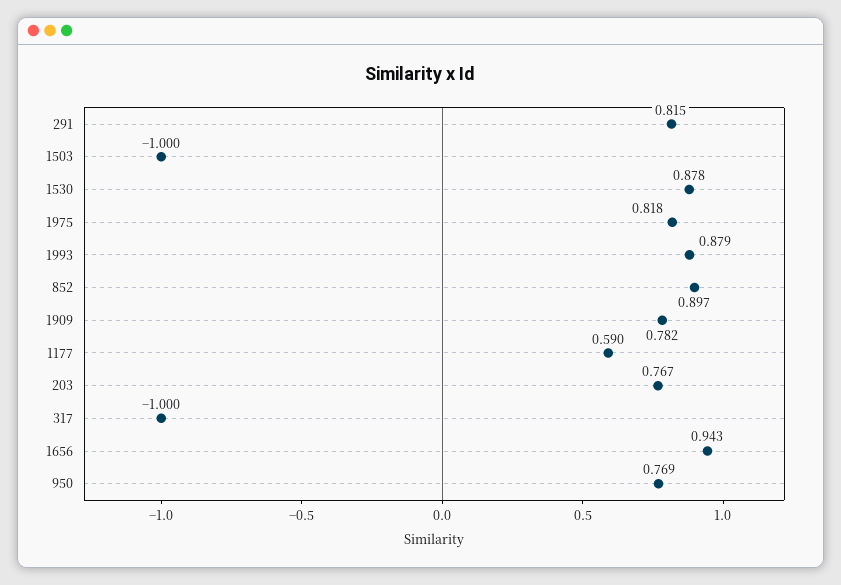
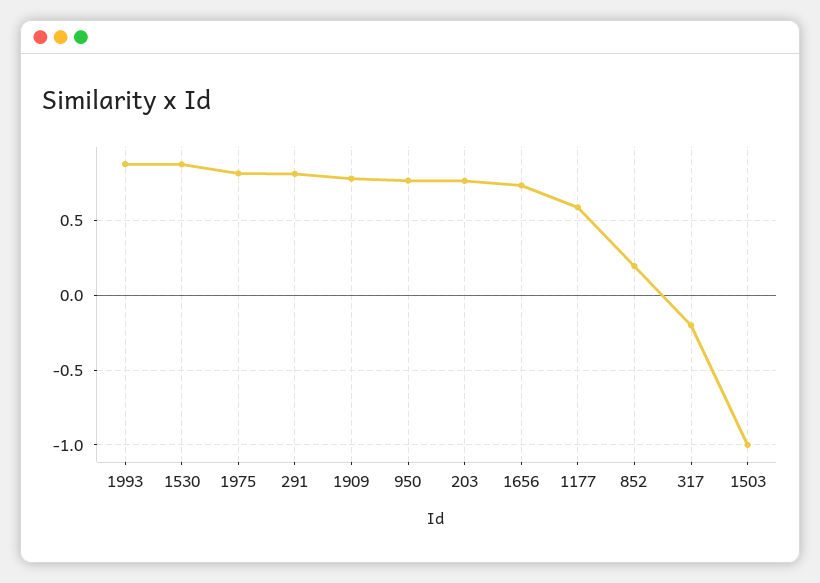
852: 0.897 -> 0.2
317: -1 -> -0.2
1656: 0.943 -> 0.75

